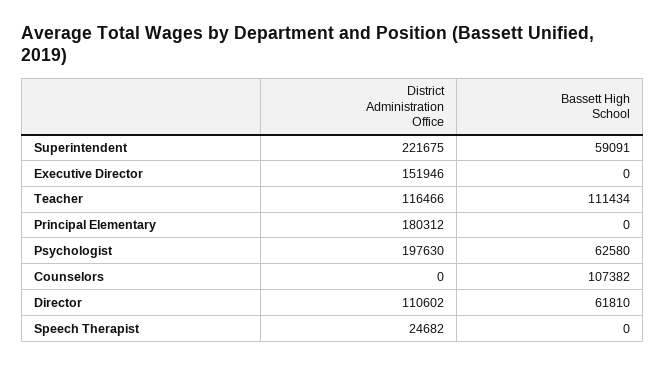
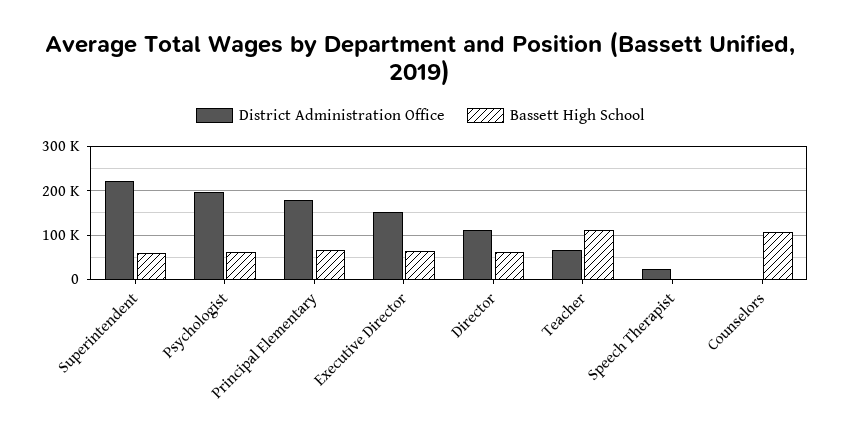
Bassett High School, Executive Director: 0 -> 60000
District Administration Office, Teacher: 116466 -> 60000
Bassett High School, Principal Elementary: 0 -> 60000

